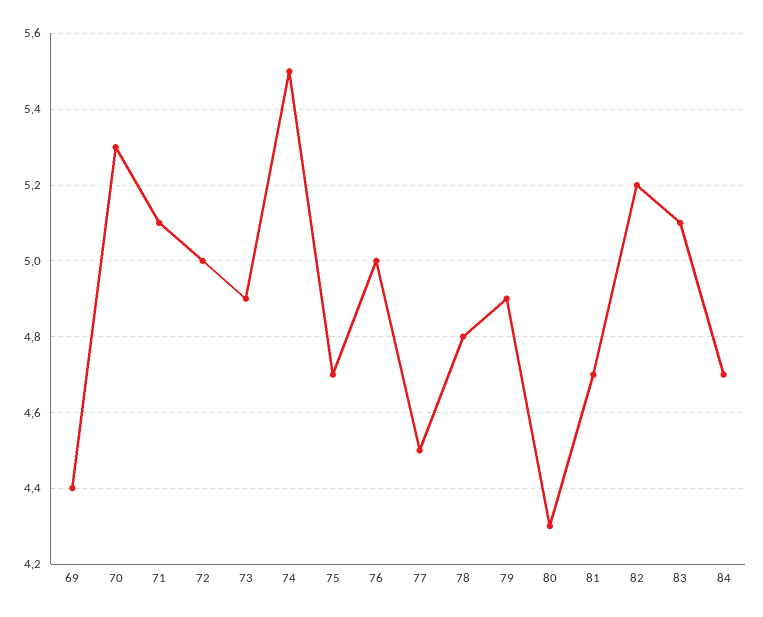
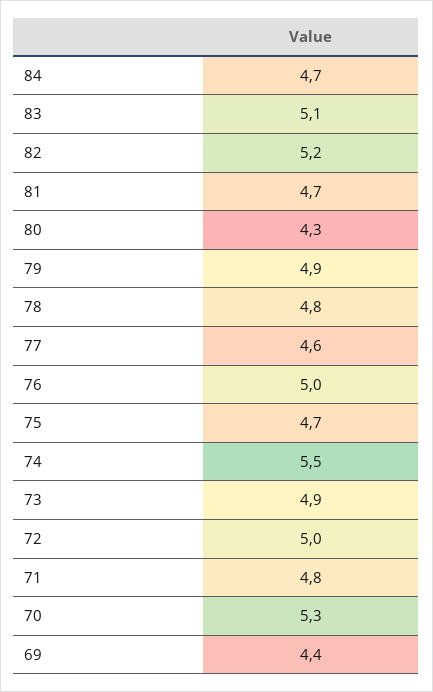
71: 5.1 -> 4.8
77: 4.5 -> 4.6

